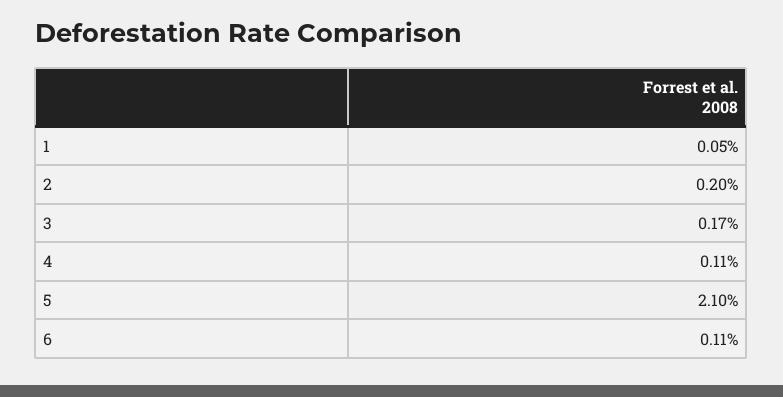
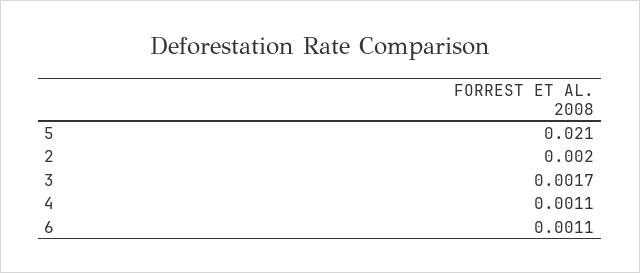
1: 0.0005 -> none

